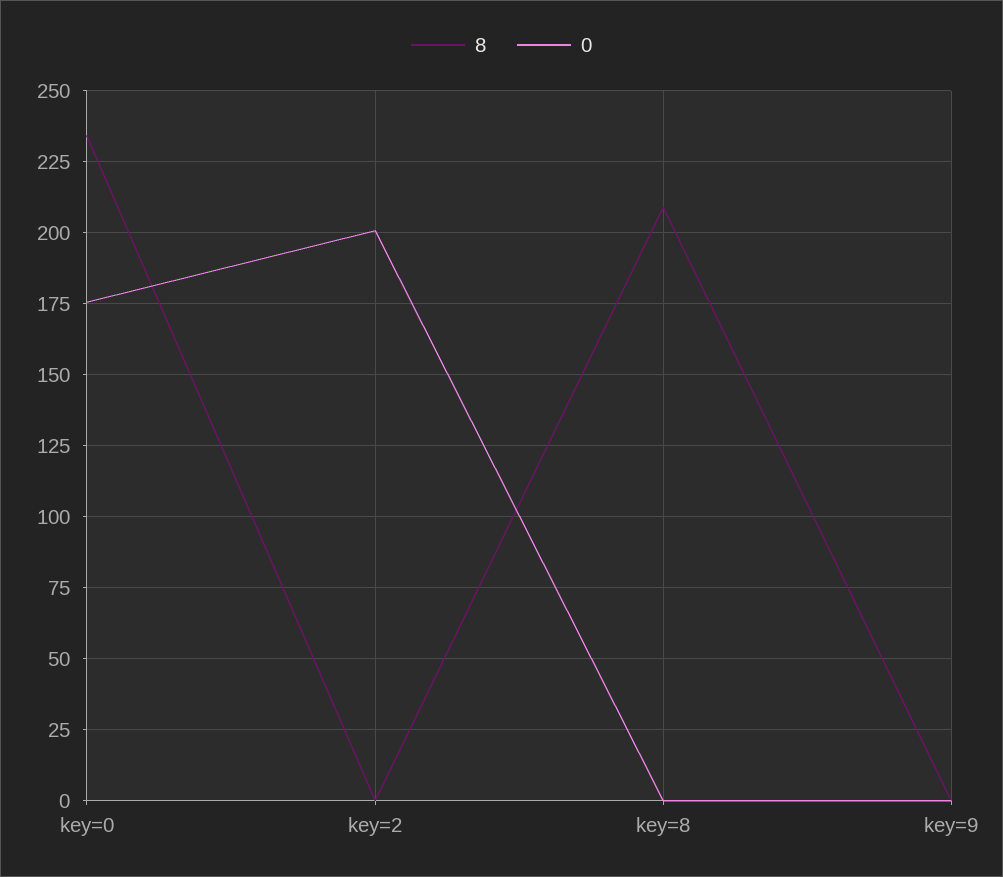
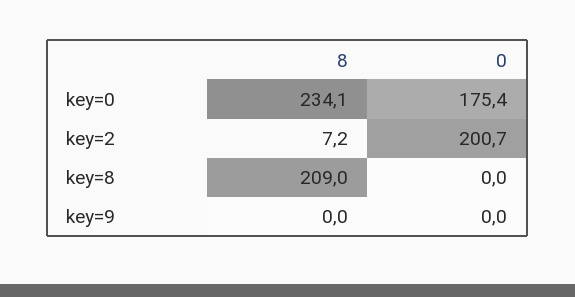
8, key=2: 0 -> 7.2

